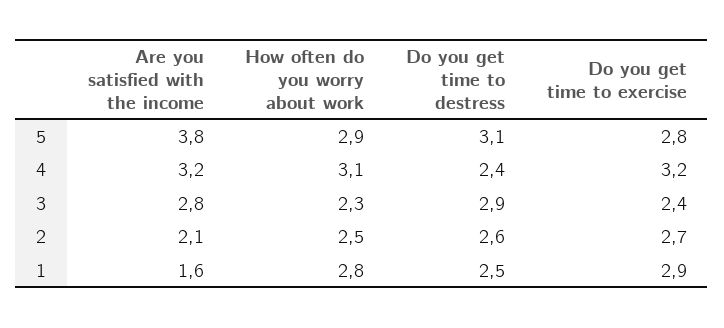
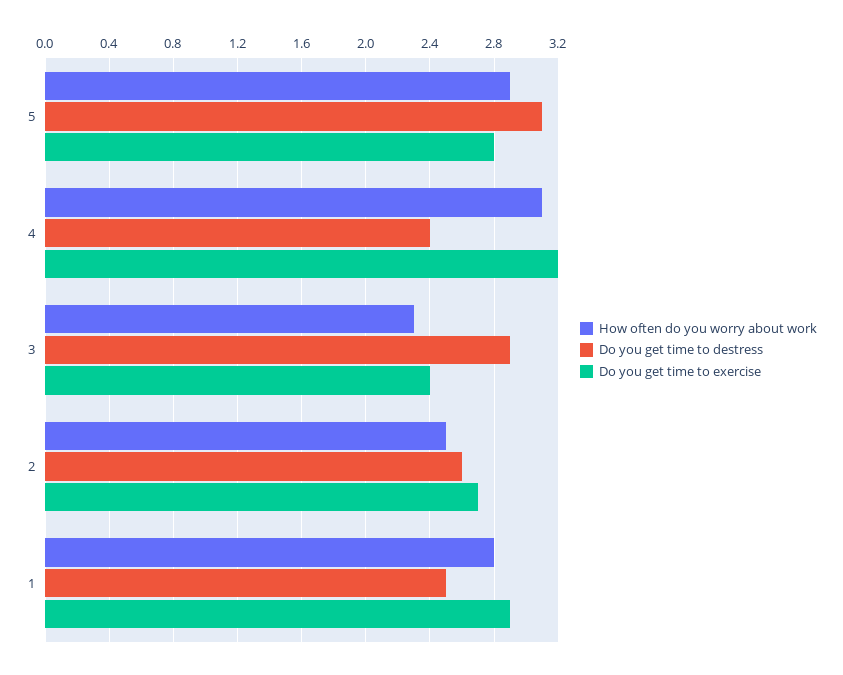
Are you satisfied with the income, 5: 3.8 -> none
Are you satisfied with the income, 4: 3.2 -> none
Are you satisfied with the income, 3: 2.8 -> none
Are you satisfied with the income, 2: 2.1 -> none
Are you satisfied with the income, 1: 1.6 -> none

